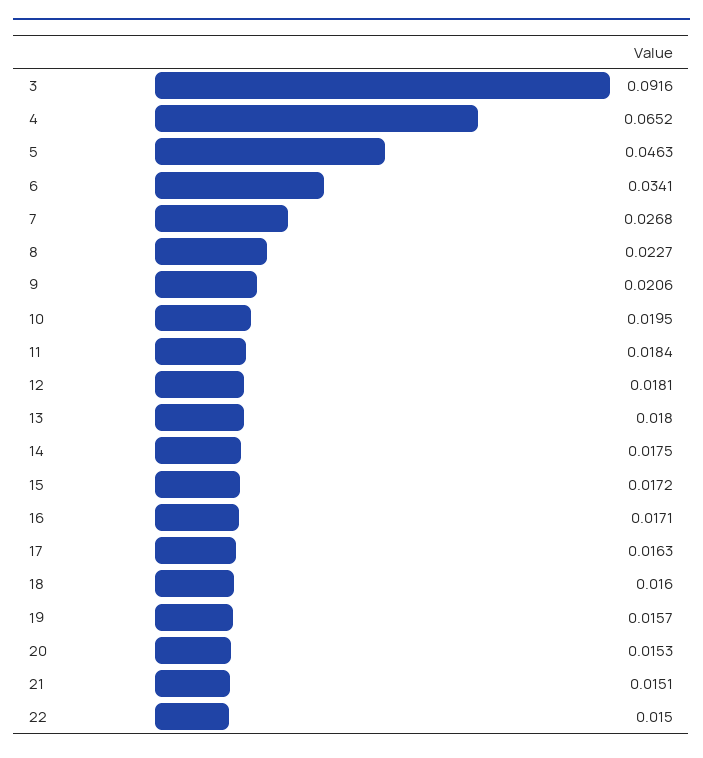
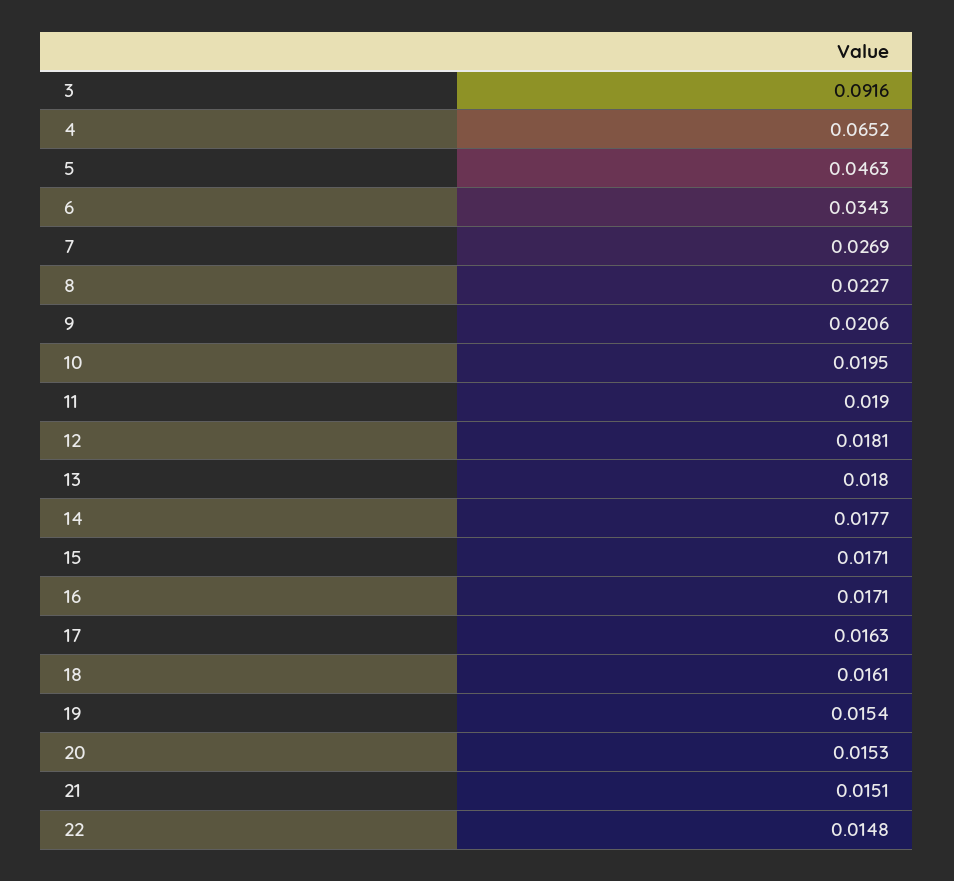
6: 0.0341 -> 0.0343
7: 0.0268 -> 0.0269
11: 0.0184 -> 0.019
14: 0.0175 -> 0.0177
15: 0.0172 -> 0.0171
18: 0.016 -> 0.0161
19: 0.0157 -> 0.0154
22: 0.015 -> 0.0148

